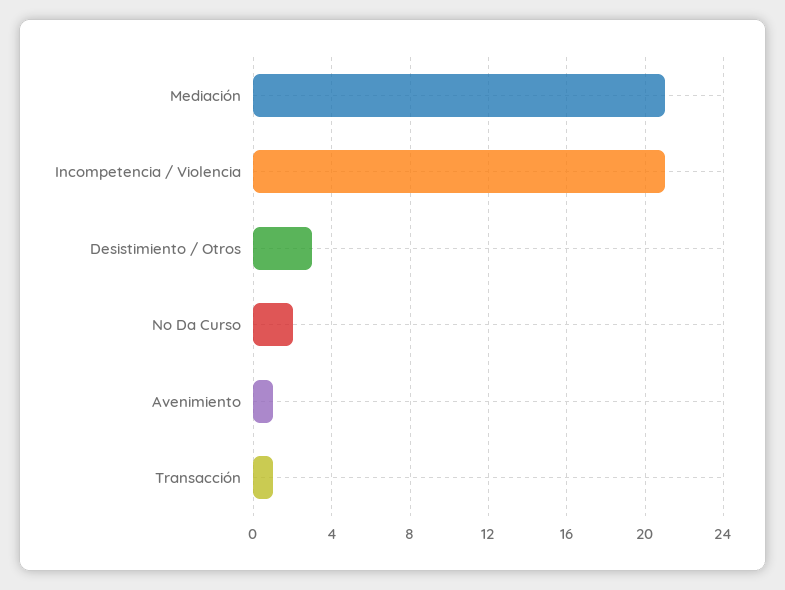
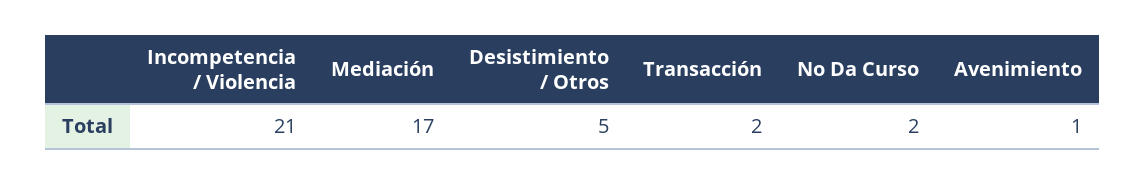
Mediación: 21 -> 17
Desistimiento / Otros: 3 -> 5
Transacción: 1 -> 2

